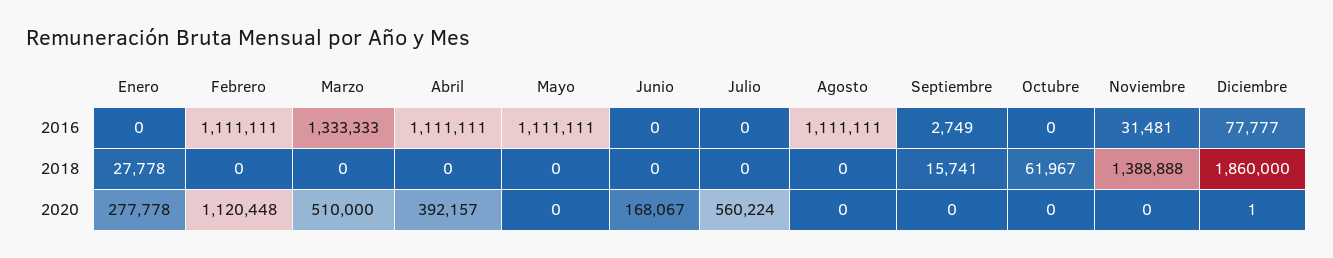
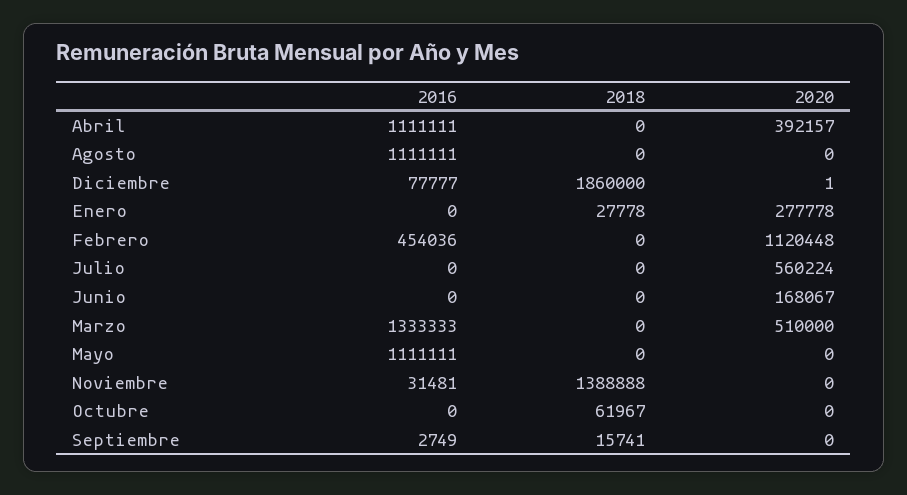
Febrero, 2016: 1111111 -> 454036

